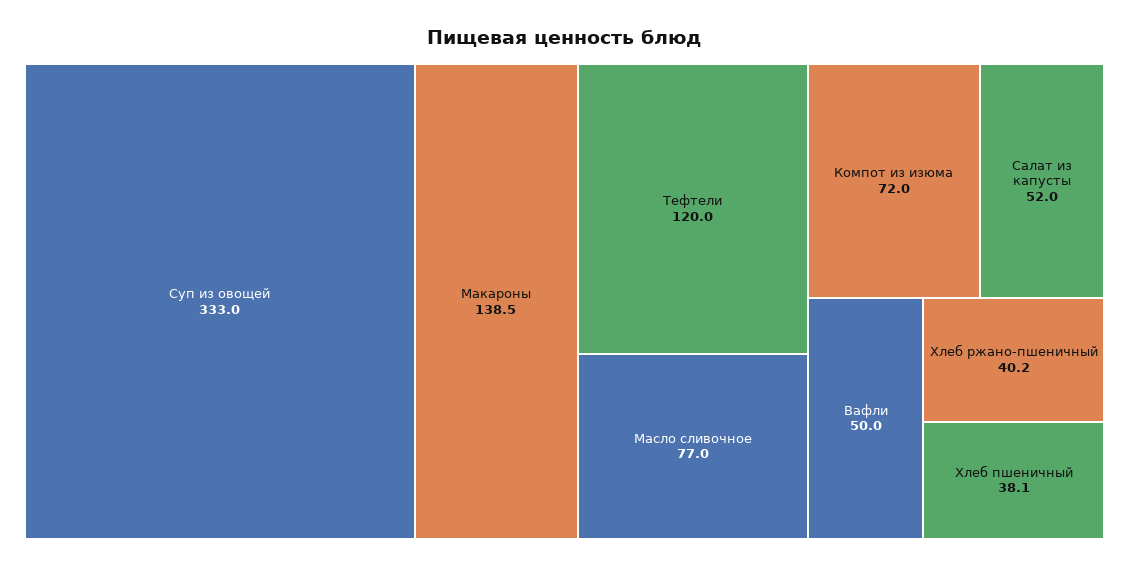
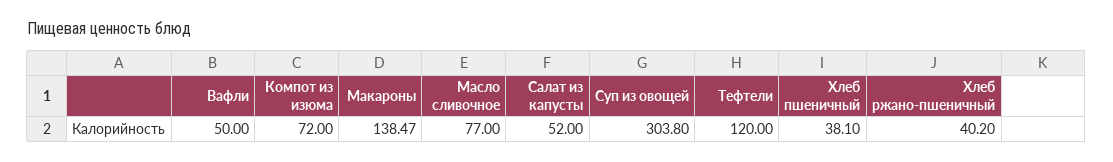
Суп из овощей: 333 -> 303.8

